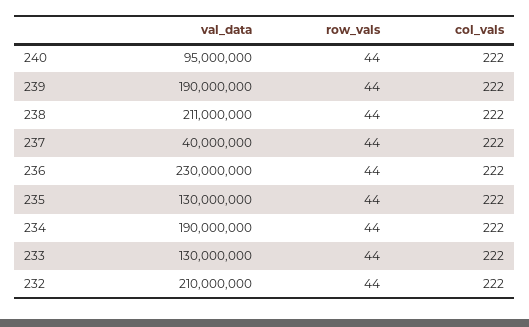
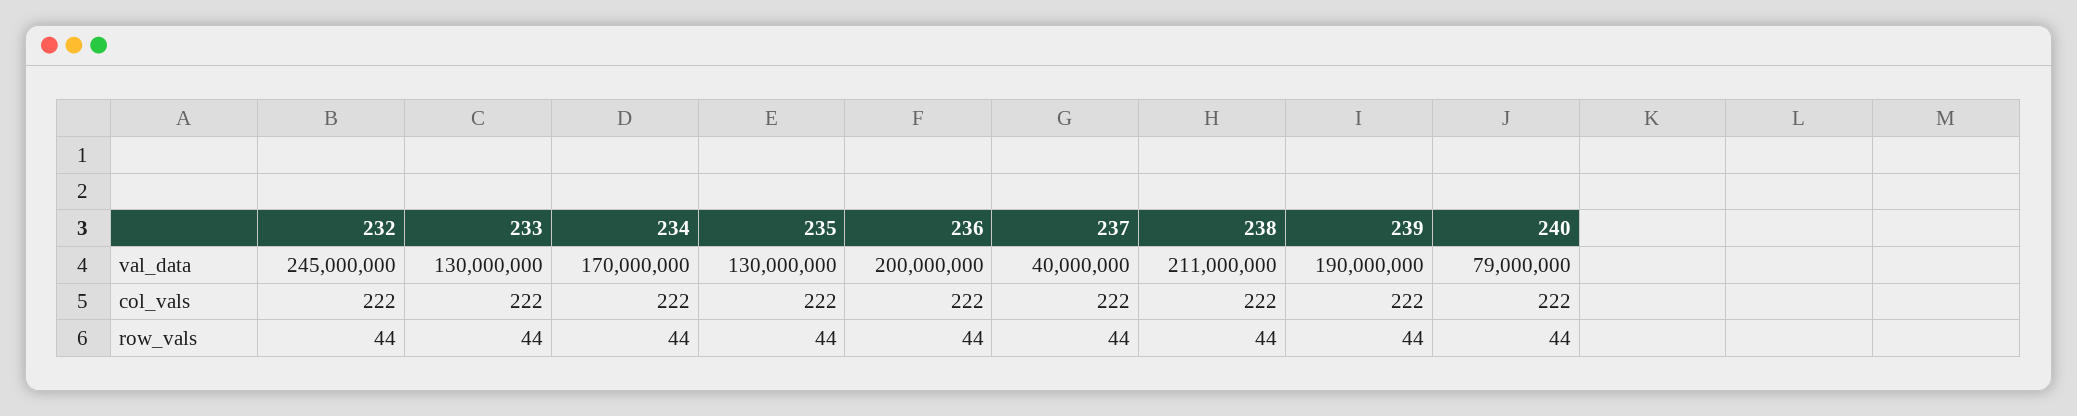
val_data, 240: 95000000 -> 79000000
val_data, 236: 230000000 -> 200000000
val_data, 234: 190000000 -> 170000000
val_data, 232: 210000000 -> 245000000

